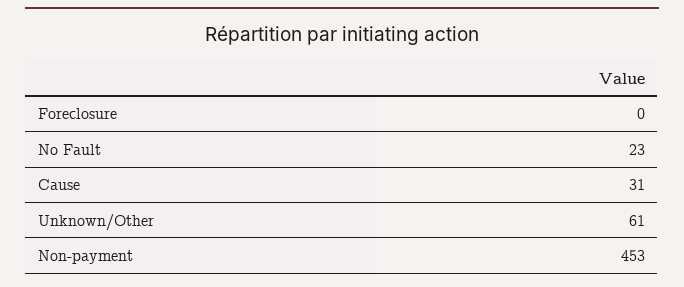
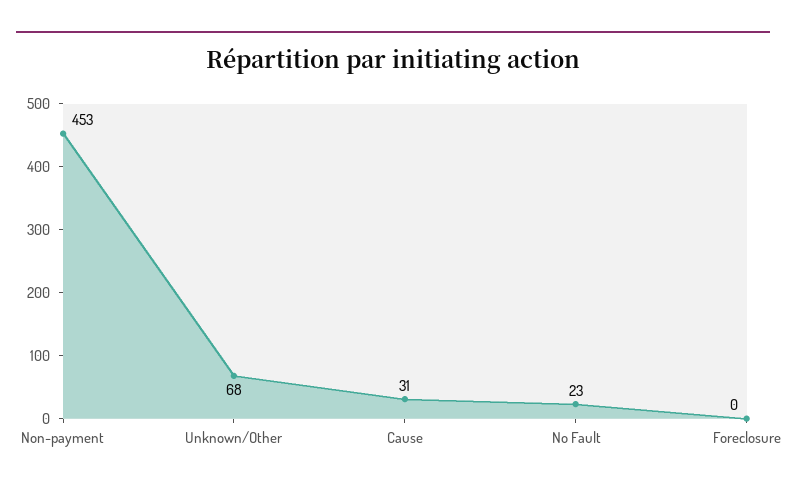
Unknown/Other: 61 -> 68

